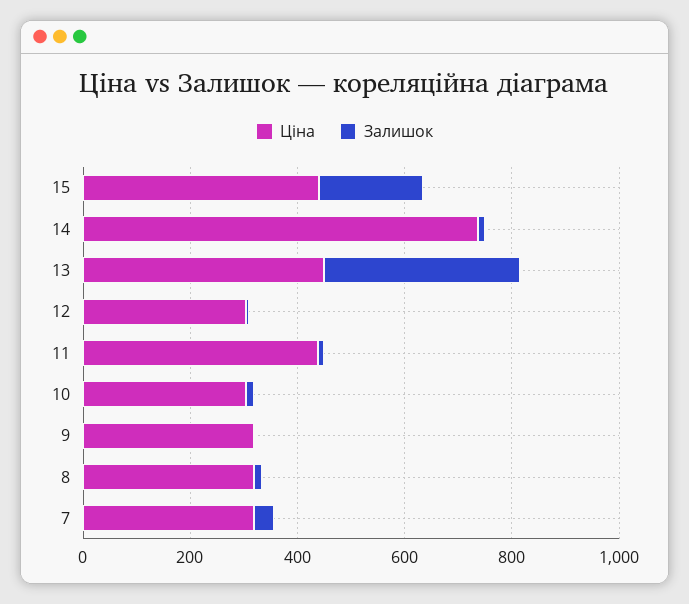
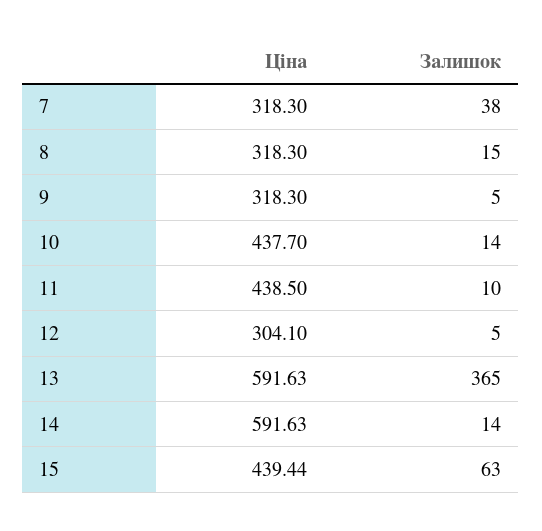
Залишок, 15: 200 -> 63
Ціна, 14: 750 -> 591.63
Ціна, 13: 450 -> 591.63
Ціна, 10: 300 -> 437.7

